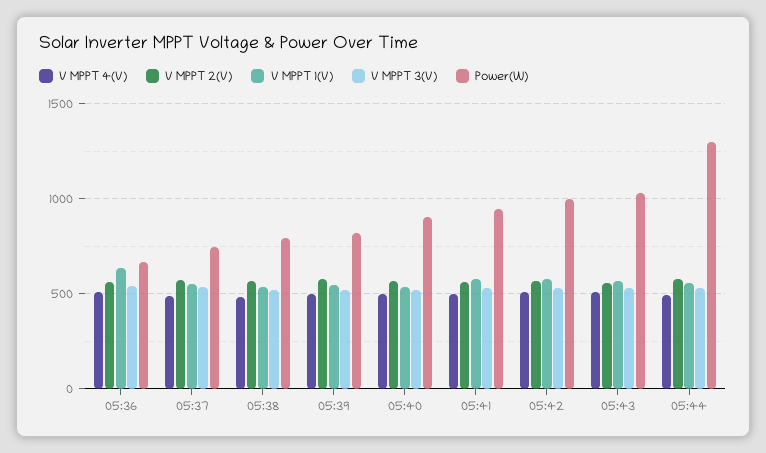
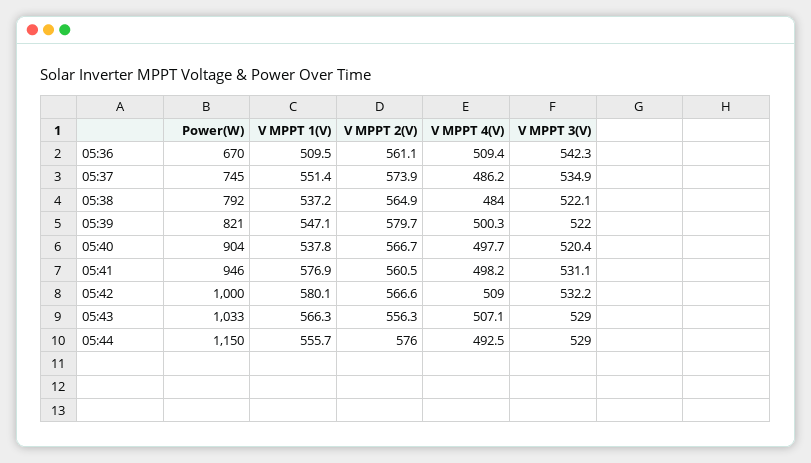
V MPPT 1(V), 05:36: 650 -> 509.5
Power(W), 05:44: 1300 -> 1150

